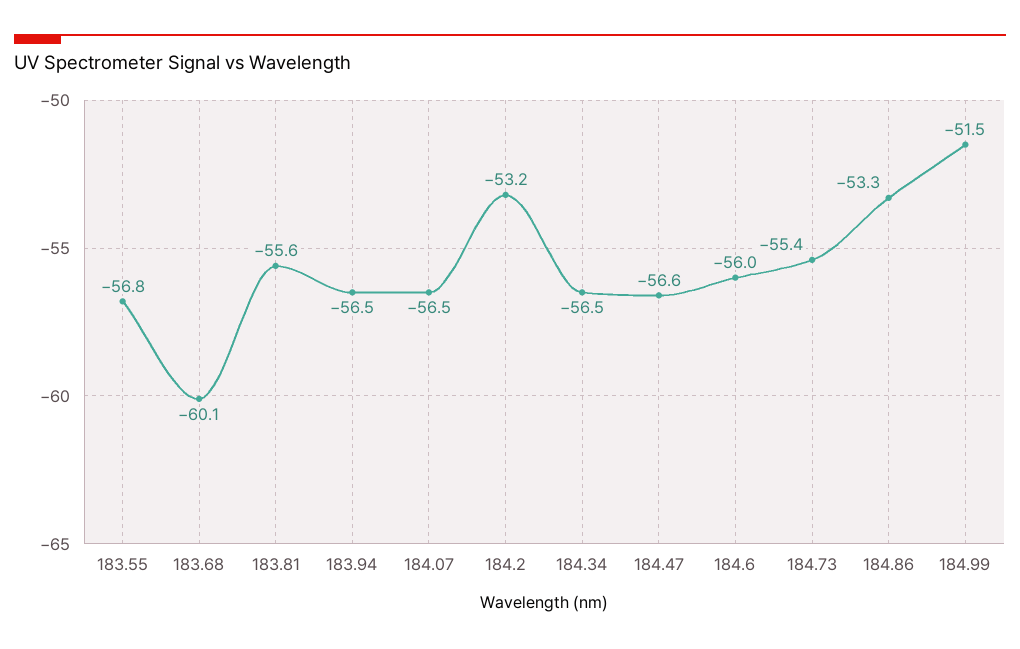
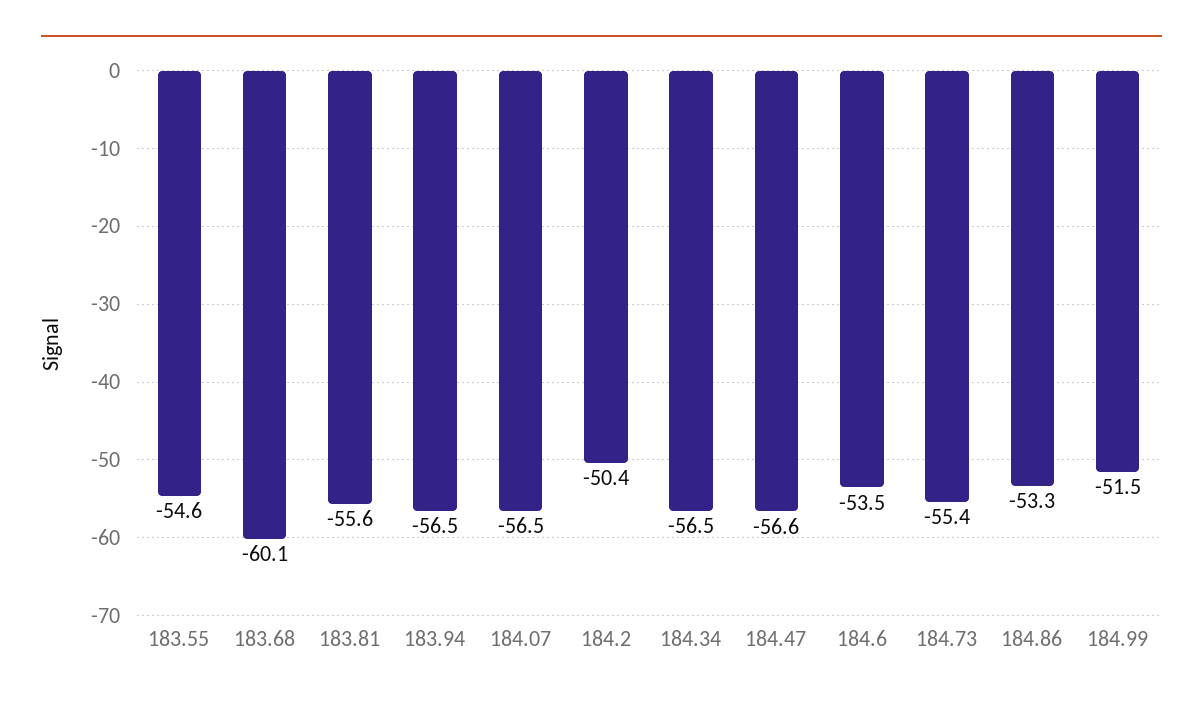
183.55: -56.8 -> -54.6
184.2: -53.2 -> -50.4
184.6: -56 -> -53.5

